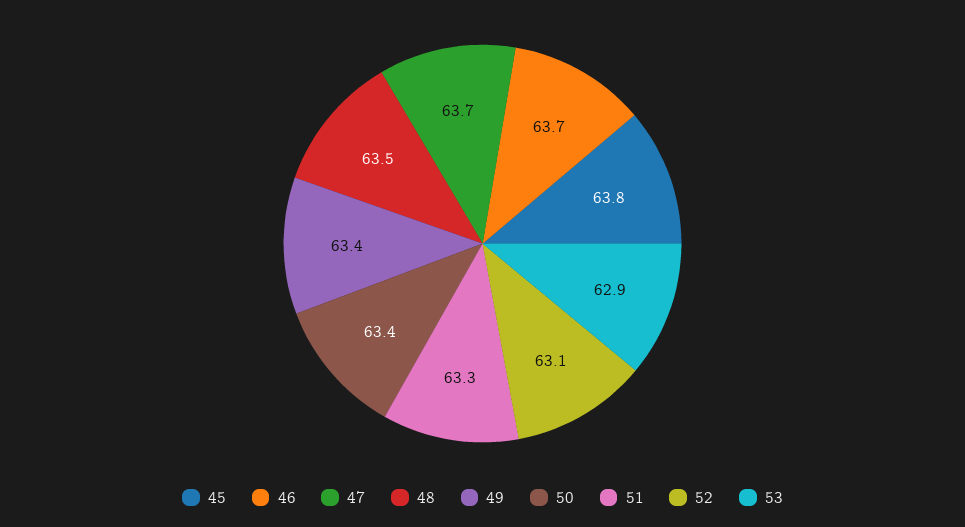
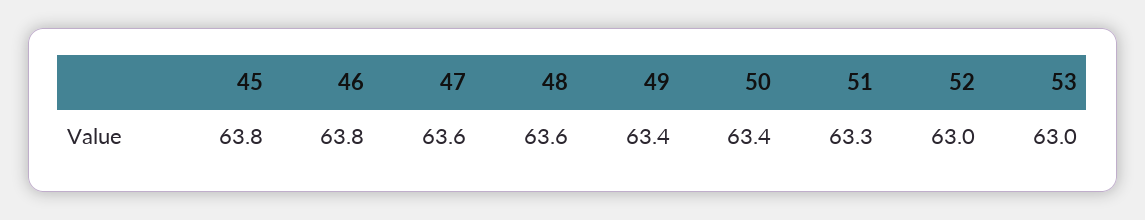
46: 63.7 -> 63.8
47: 63.7 -> 63.6
48: 63.5 -> 63.6
52: 63.1 -> 63
53: 62.9 -> 63

